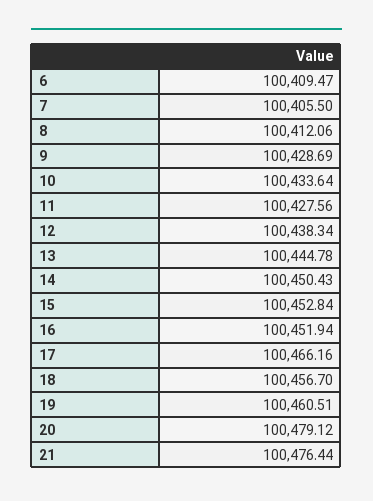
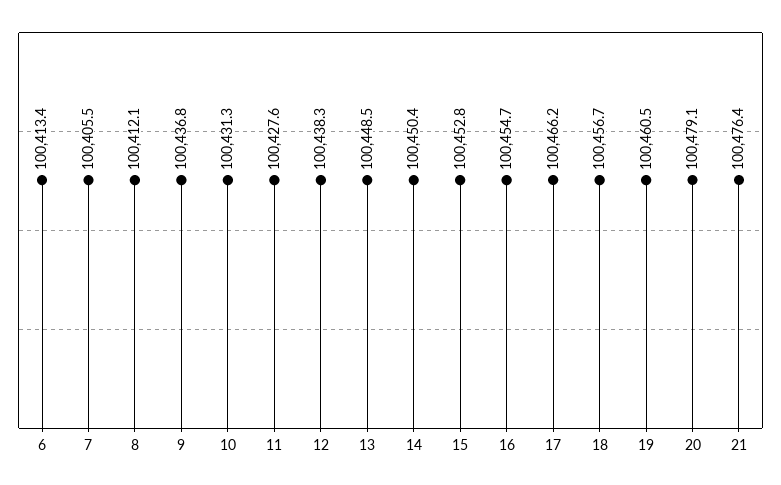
6: 100409.47 -> 100413.4
9: 100428.69 -> 100436.8
10: 100433.64 -> 100431.3
13: 100444.78 -> 100448.5
16: 100451.94 -> 100454.7

